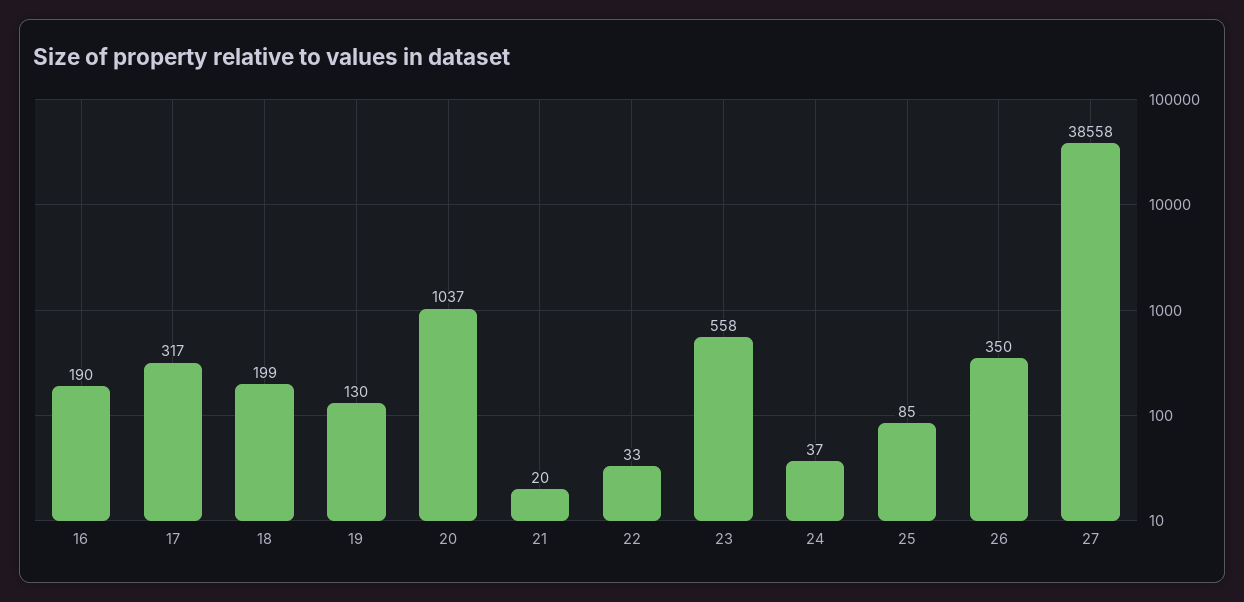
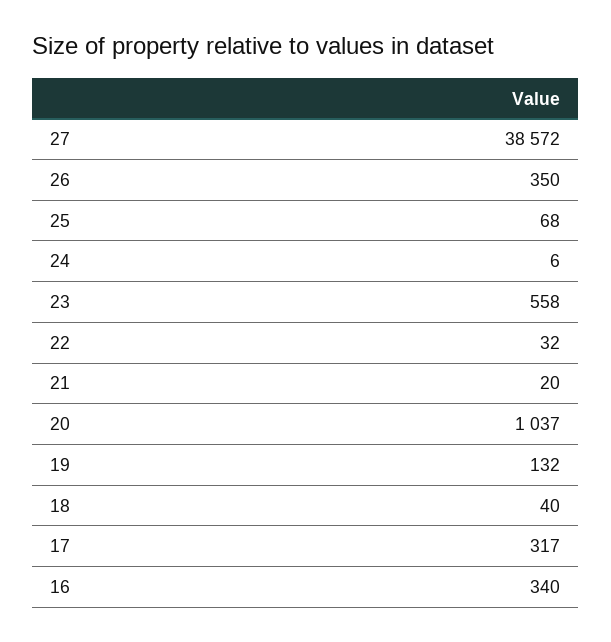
16: 190 -> 340
18: 199 -> 40
19: 130 -> 132
22: 33 -> 32
24: 37 -> 6
25: 85 -> 68
27: 38558 -> 38572

